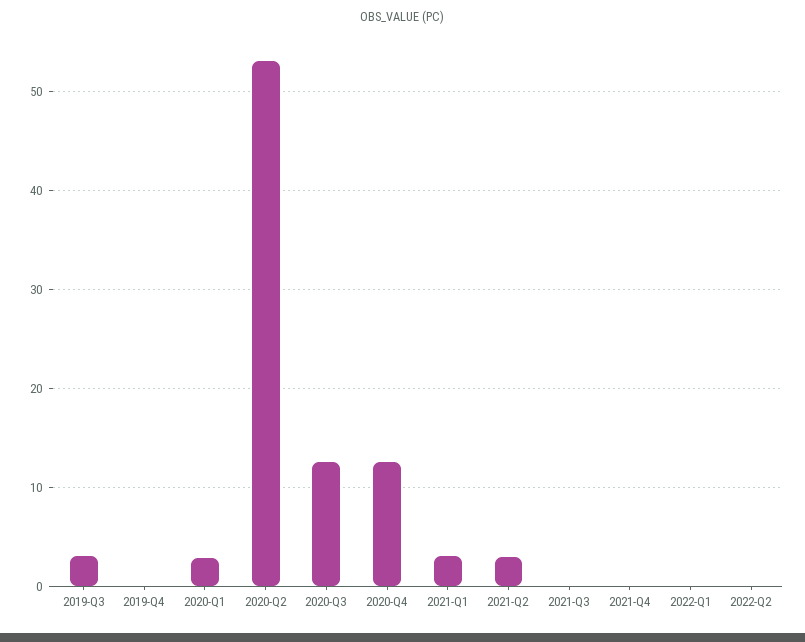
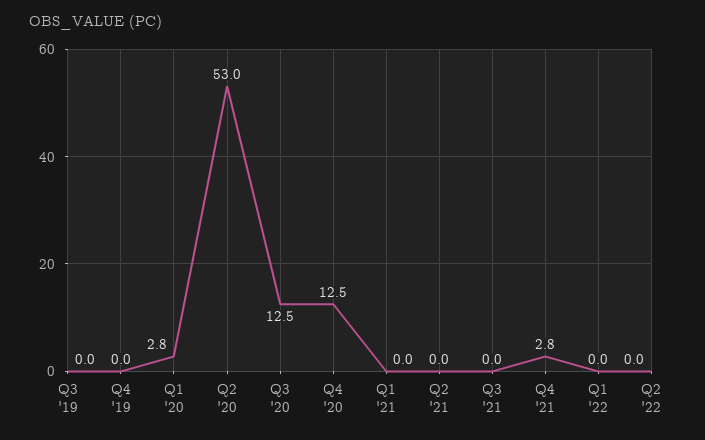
2019-Q3: 3 -> 0
2021-Q1: 3 -> 0
2021-Q2: 3 -> 0
2021-Q4: 0 -> 2.8

